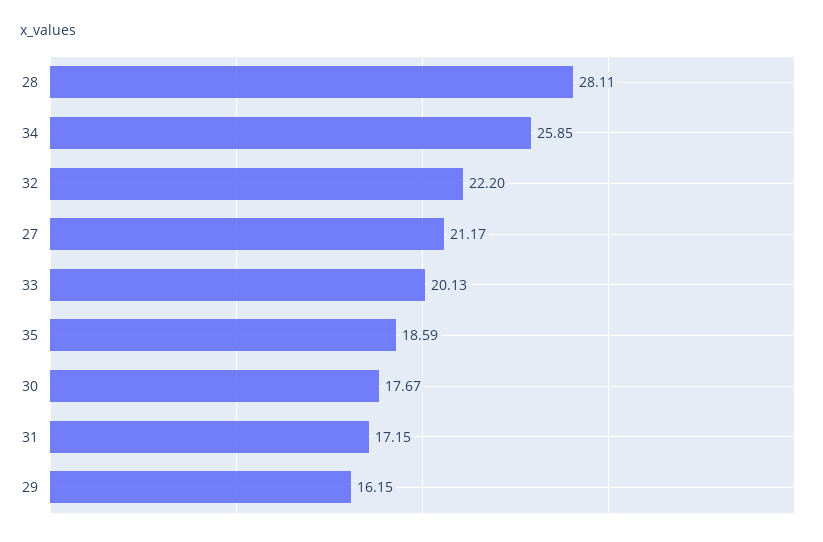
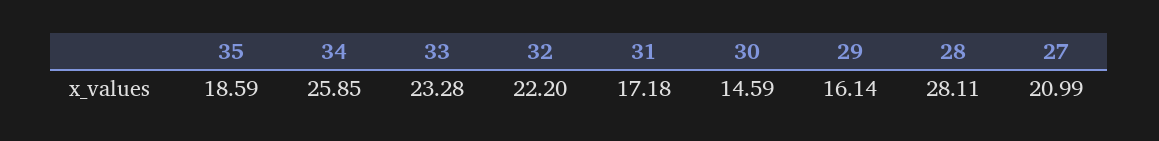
27: 21.17 -> 20.99
33: 20.13 -> 23.28
30: 17.67 -> 14.59
31: 17.15 -> 17.18
29: 16.15 -> 16.14

